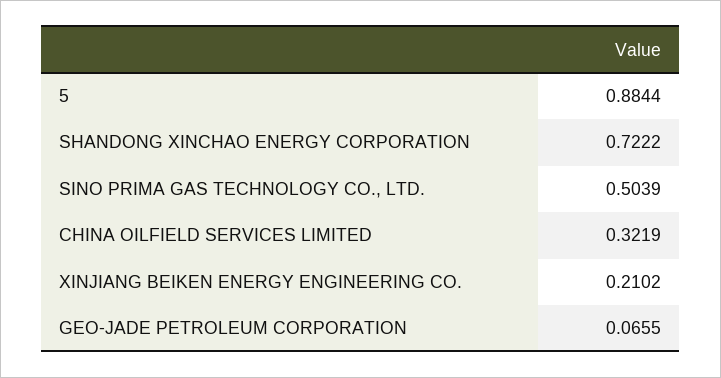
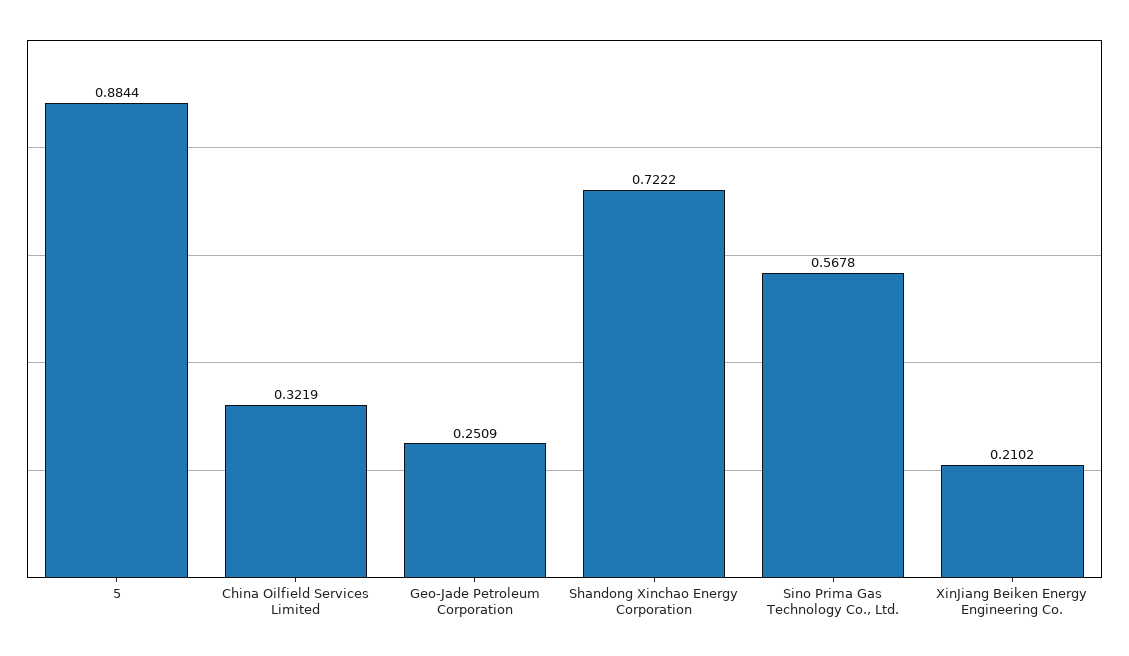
SINO PRIMA GAS TECHNOLOGY CO., LTD.: 0.5039 -> 0.5678
GEO-JADE PETROLEUM CORPORATION: 0.0655 -> 0.2509

